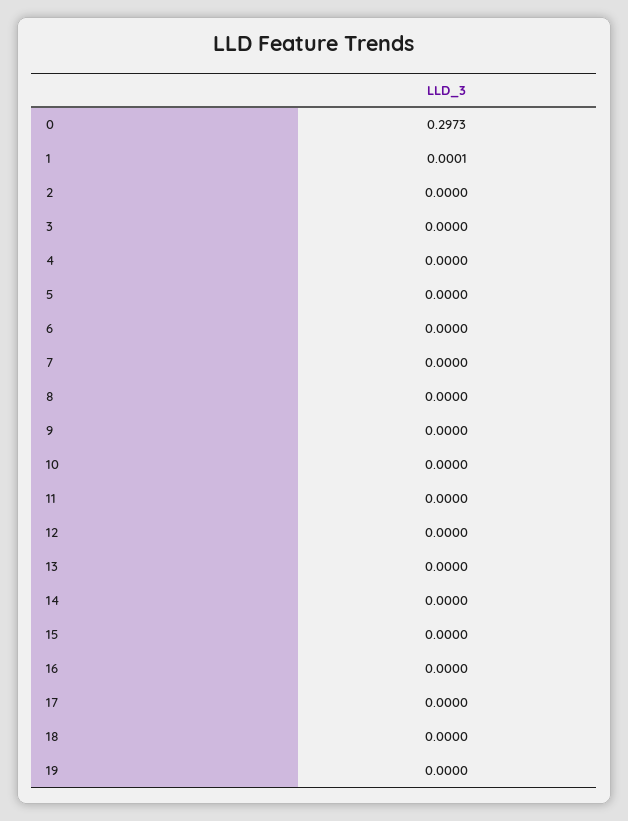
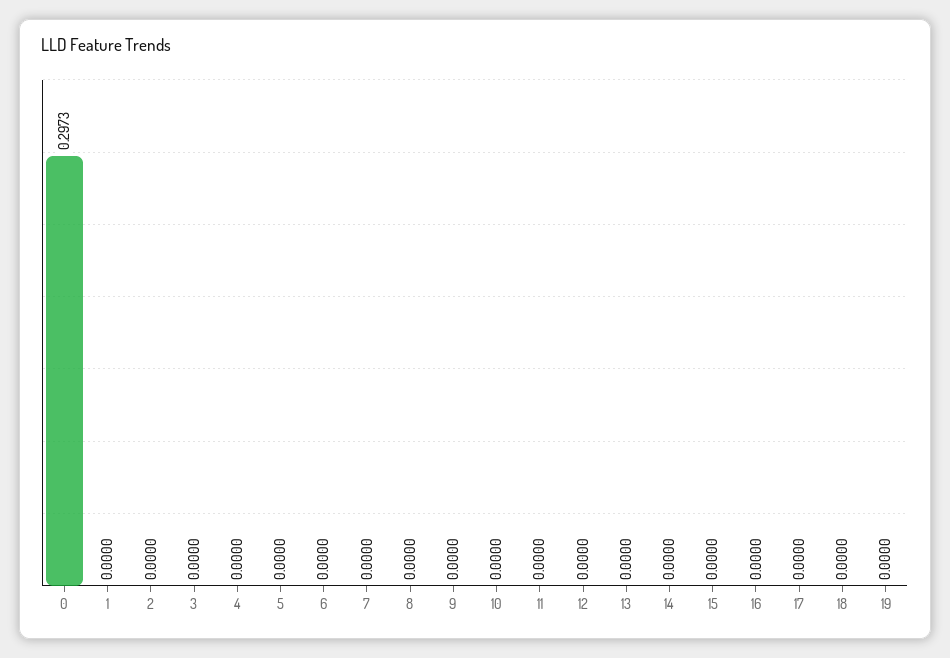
1: 0.0001 -> 0

